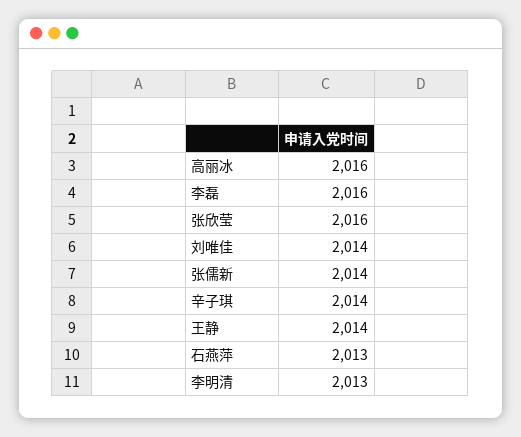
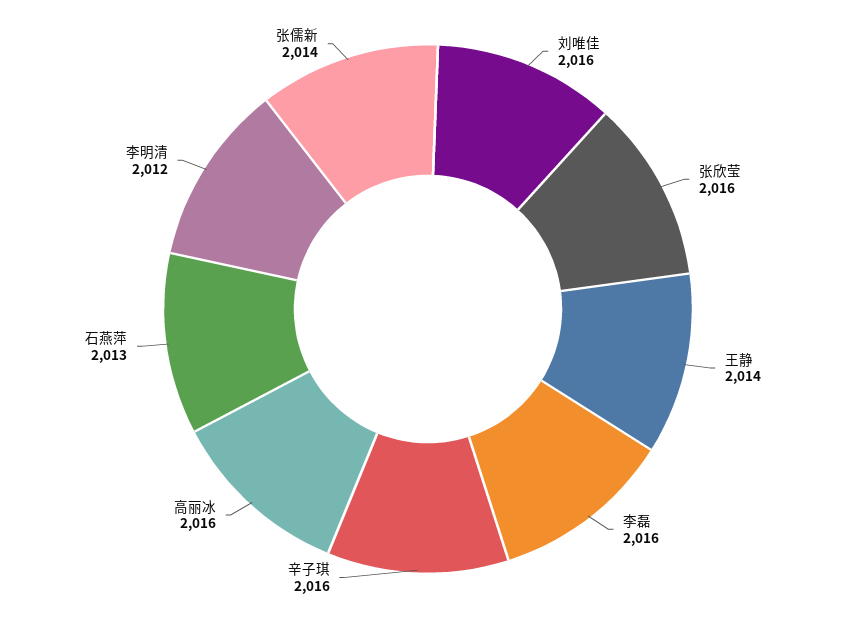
刘唯佳: 2014 -> 2016
辛子琪: 2014 -> 2016
李明清: 2013 -> 2012

